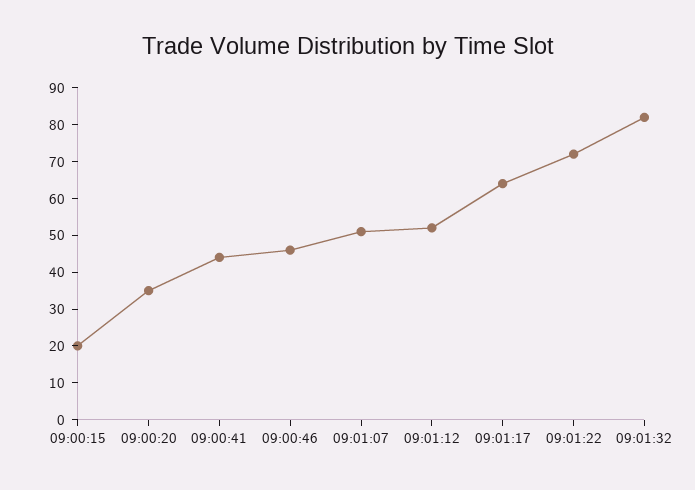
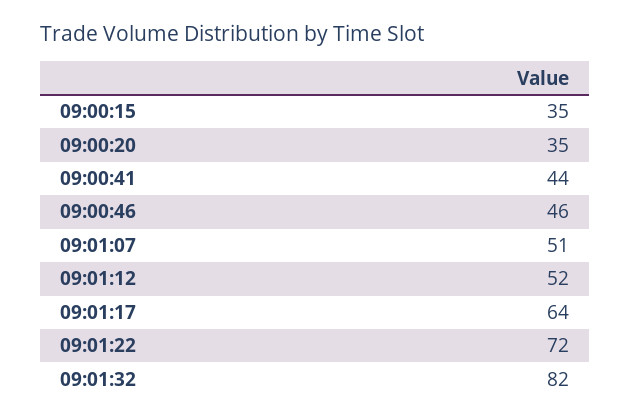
09:00:15: 20 -> 35

